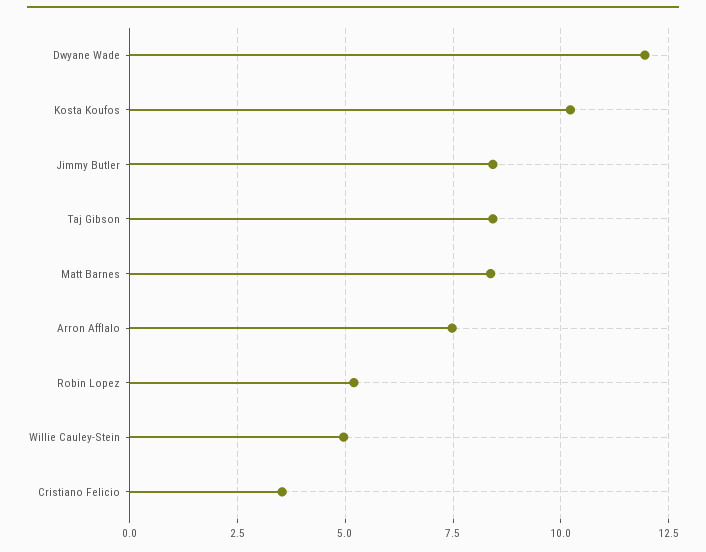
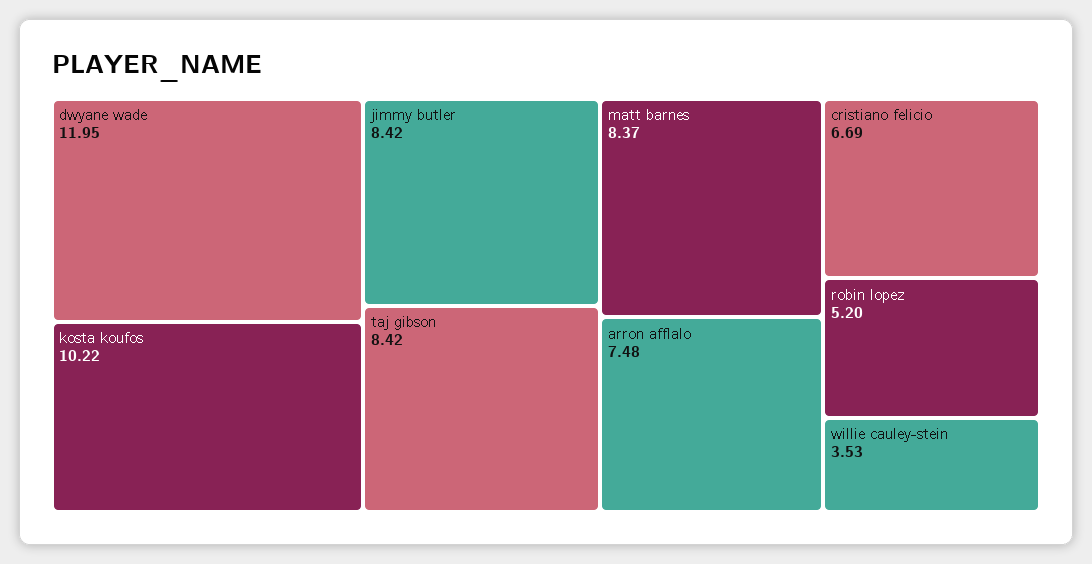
Willie Cauley-Stein: 5 -> 3.53
Cristiano Felicio: 3.5 -> 6.69

